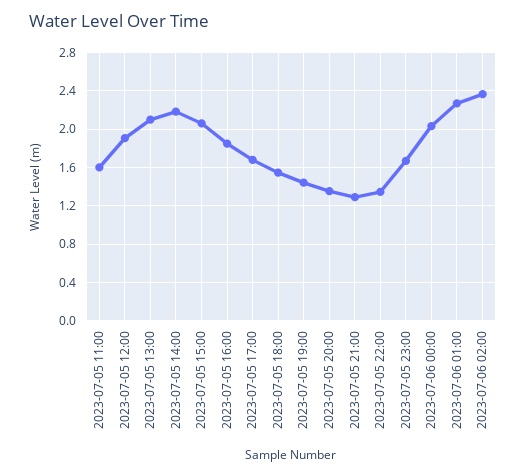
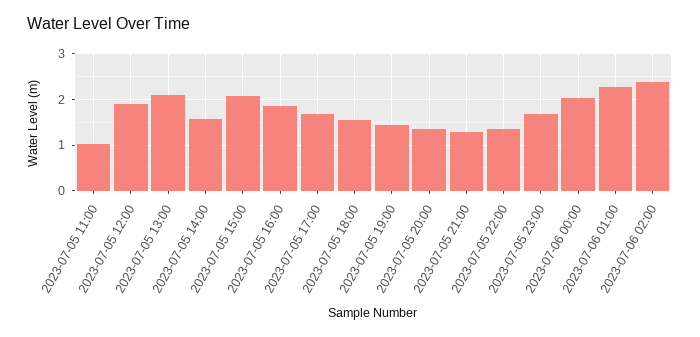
2023-07-05 11:00: 1.6 -> 1
2023-07-05 14:00: 2.2 -> 1.6

